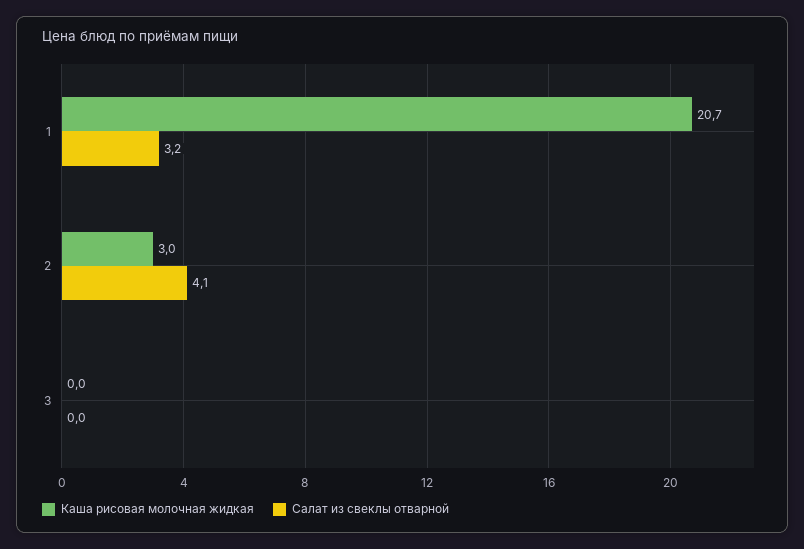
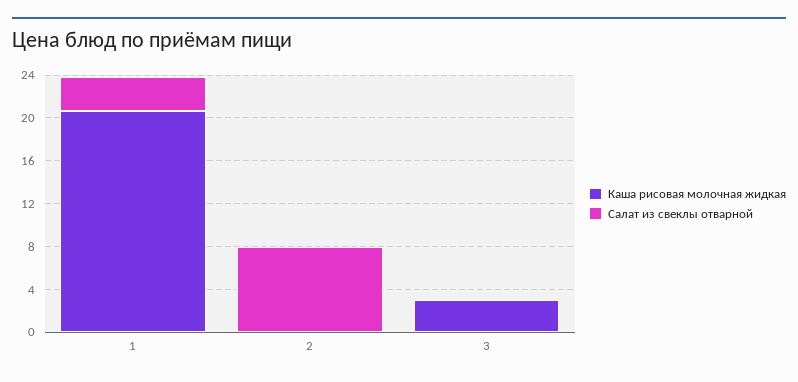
Каша рисовая молочная жидкая, 2: 3 -> 0
Салат из свеклы отварной, 2: 4.1 -> 8
Каша рисовая молочная жидкая, 3: 0 -> 3

